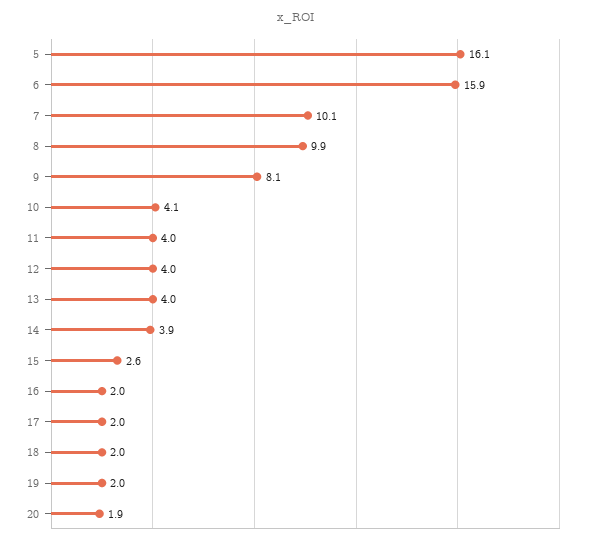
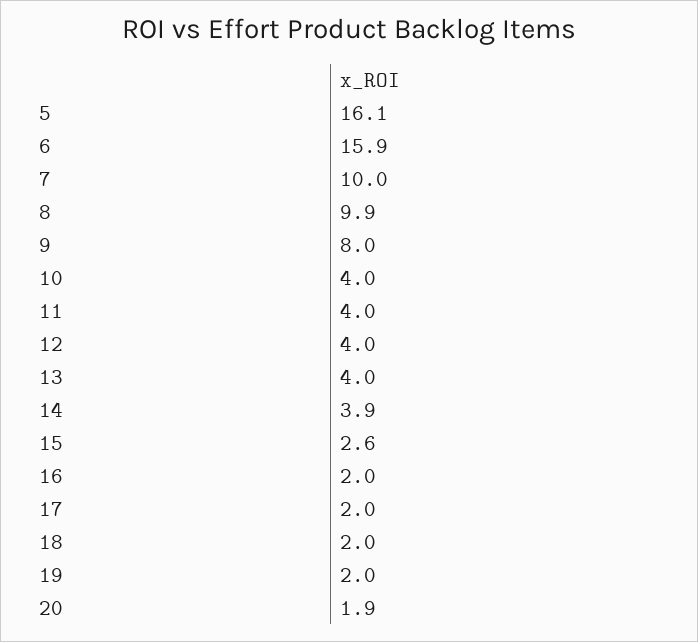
7: 10.1 -> 10
9: 8.1 -> 8
10: 4.1 -> 4

